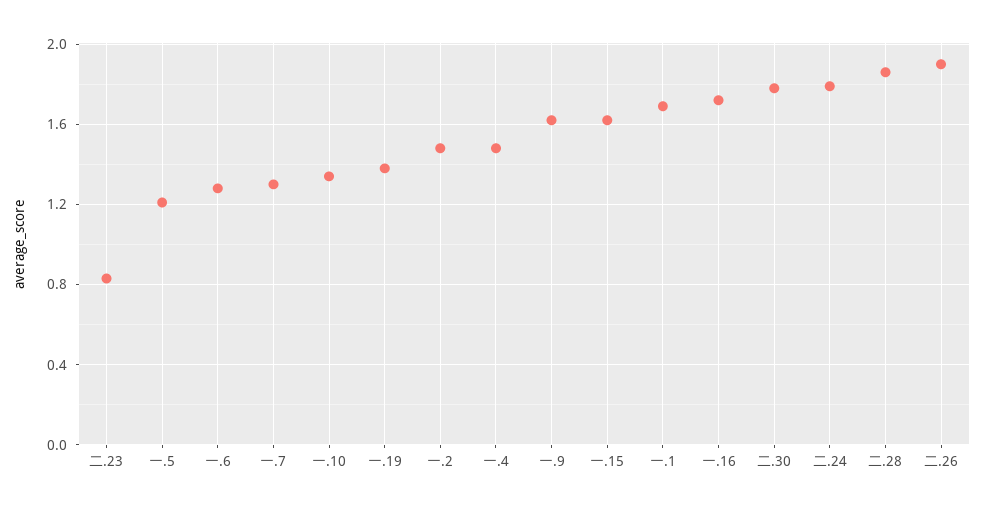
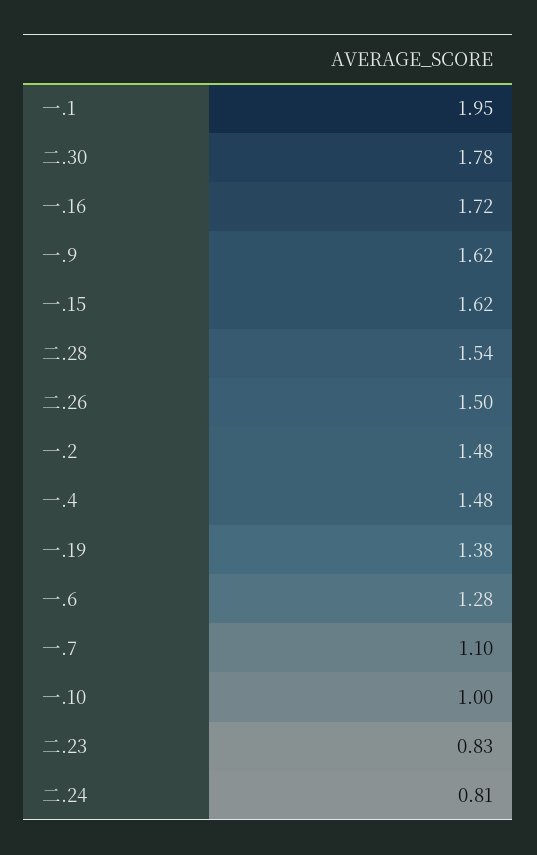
一.5: 1.2 -> none
一.7: 1.3 -> 1.1
一.10: 1.35 -> 1
一.1: 1.7 -> 1.95
二.24: 1.8 -> 0.81
二.28: 1.85 -> 1.54
二.26: 1.9 -> 1.5

